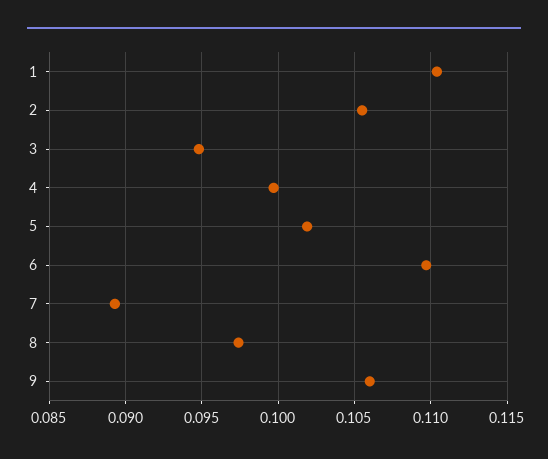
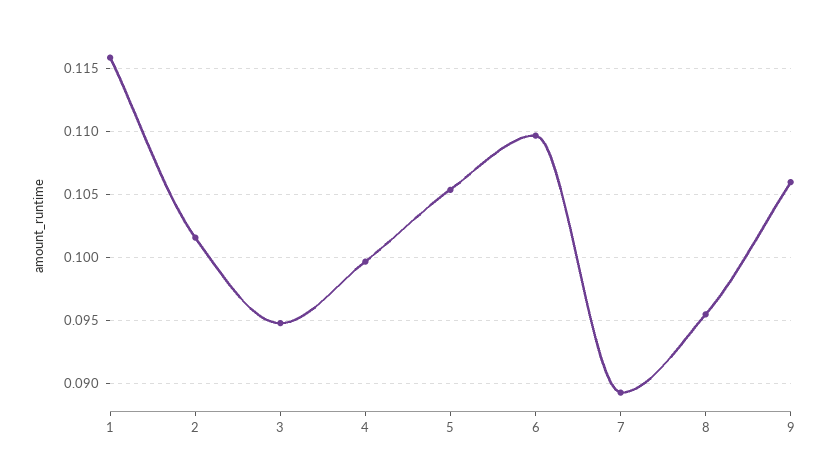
1: 0.1105 -> 0.116
2: 0.1055 -> 0.1015
5: 0.102 -> 0.1055
8: 0.0975 -> 0.0955

